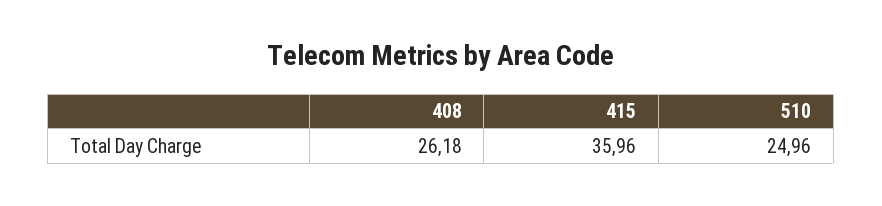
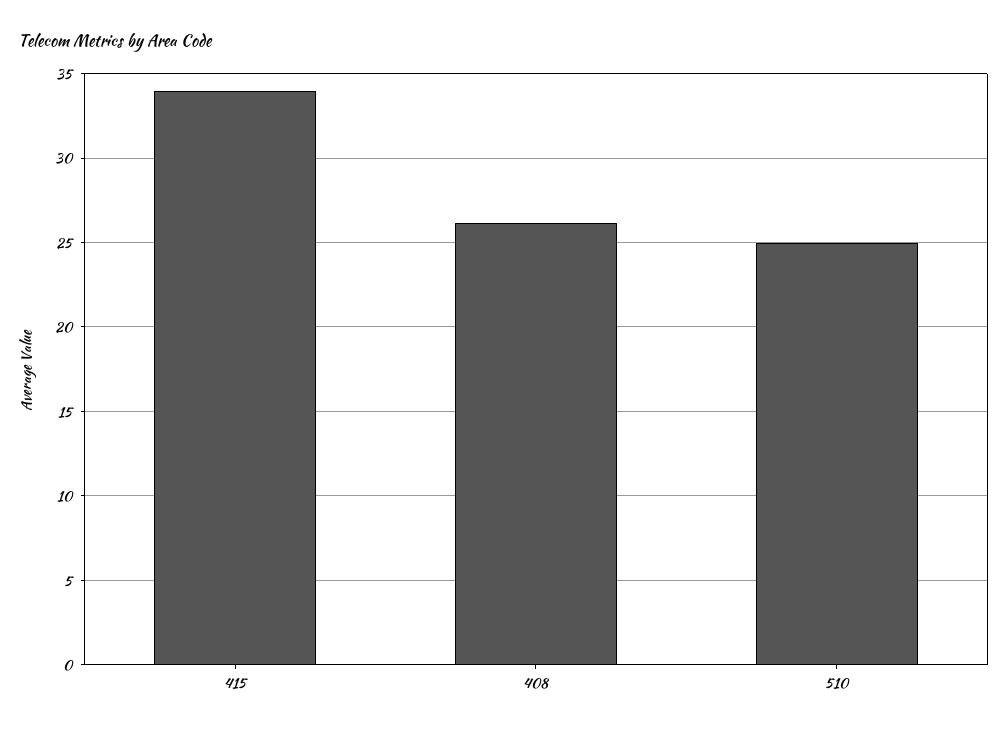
415: 35.96 -> 34

